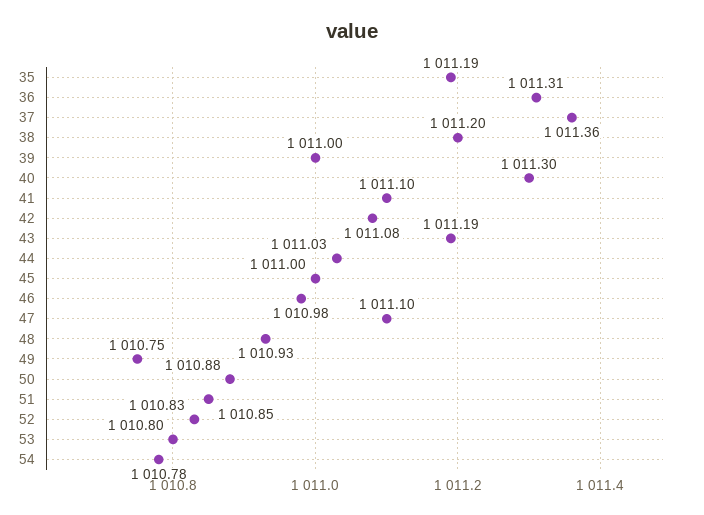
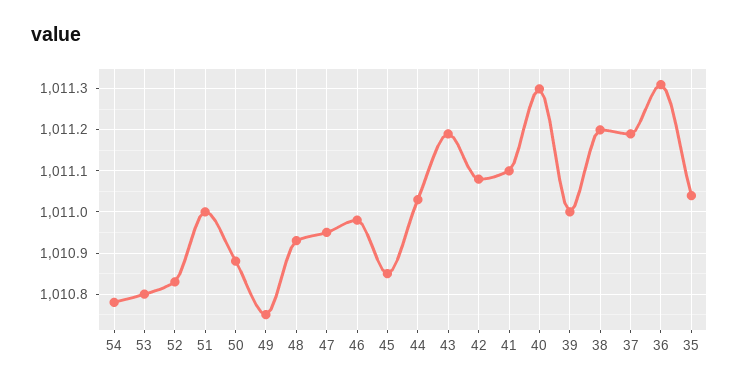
35: 1011.19 -> 1011.05
37: 1011.36 -> 1011.2
45: 1011 -> 1010.85
47: 1011.1 -> 1010.95
51: 1010.85 -> 1011

